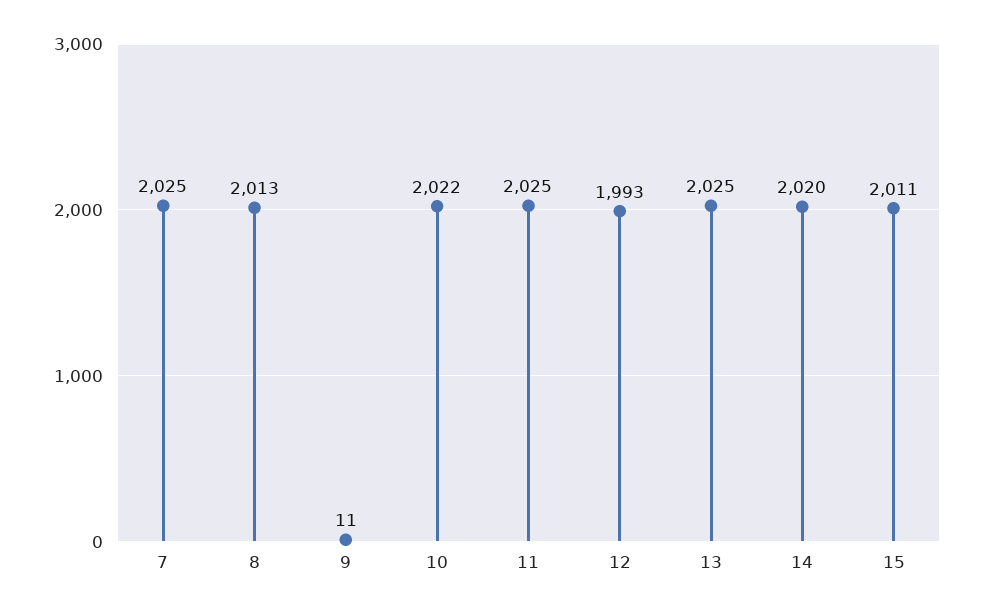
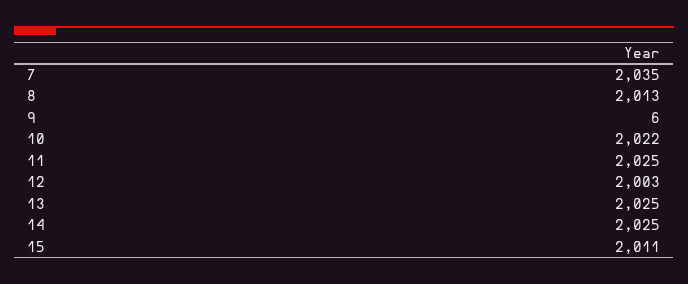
7: 2025 -> 2035
9: 11 -> 6
12: 1993 -> 2003
14: 2020 -> 2025

